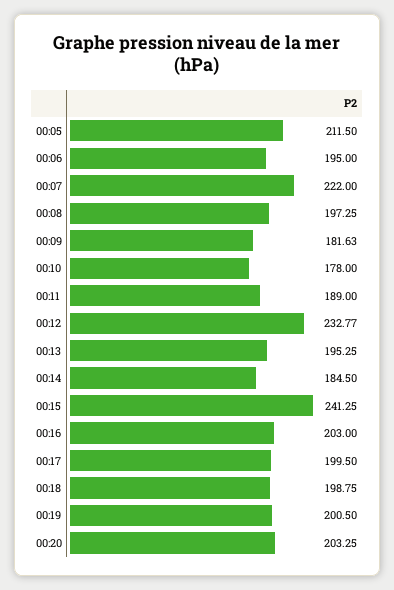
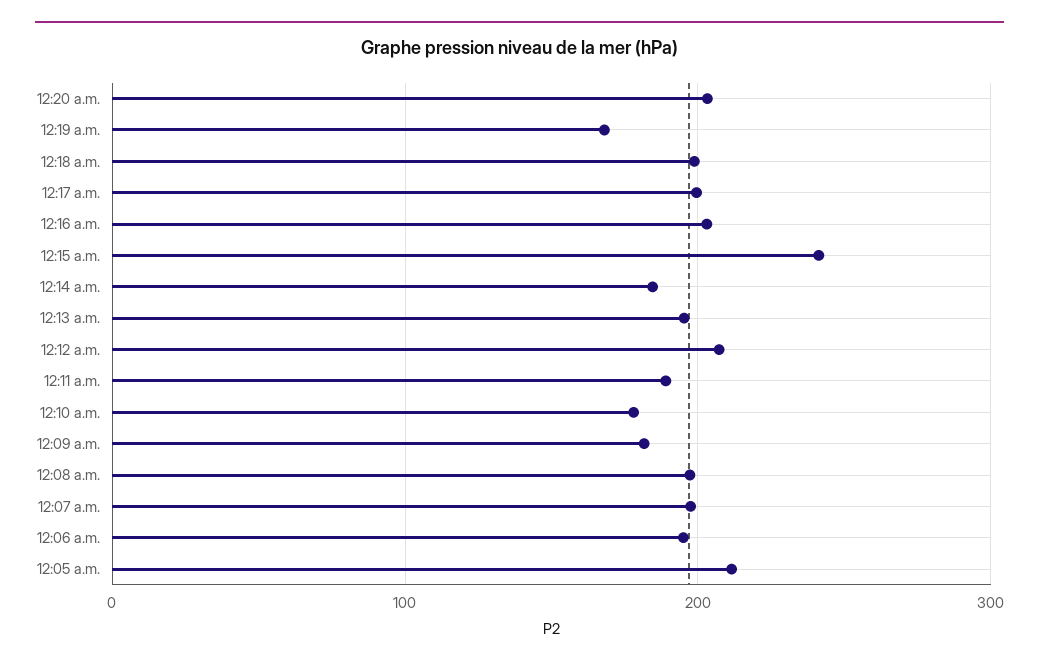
00:07: 222 -> 200
00:12: 232.77 -> 210
00:19: 200.5 -> 170

